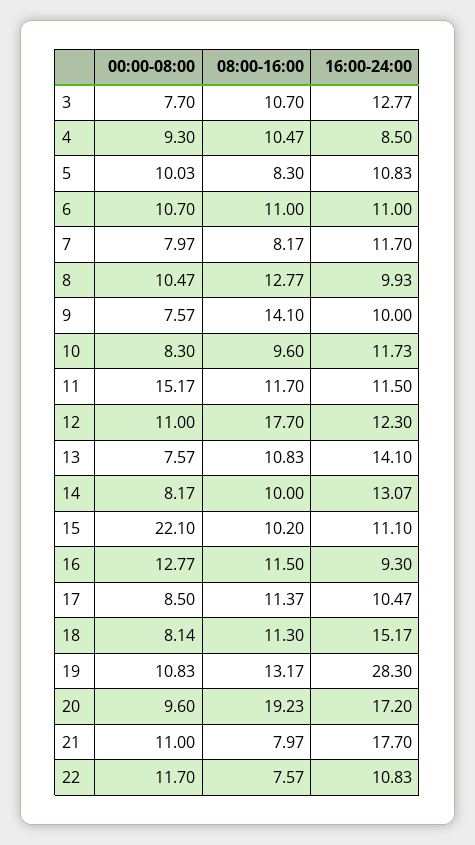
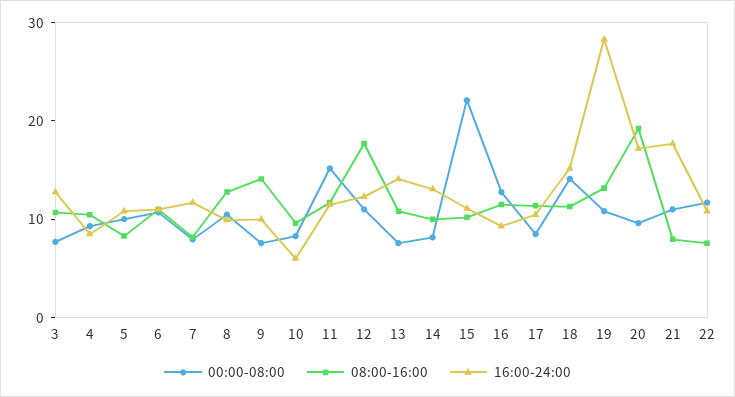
16:00-24:00, 10: 11.73 -> 6
00:00-08:00, 18: 8.14 -> 14

